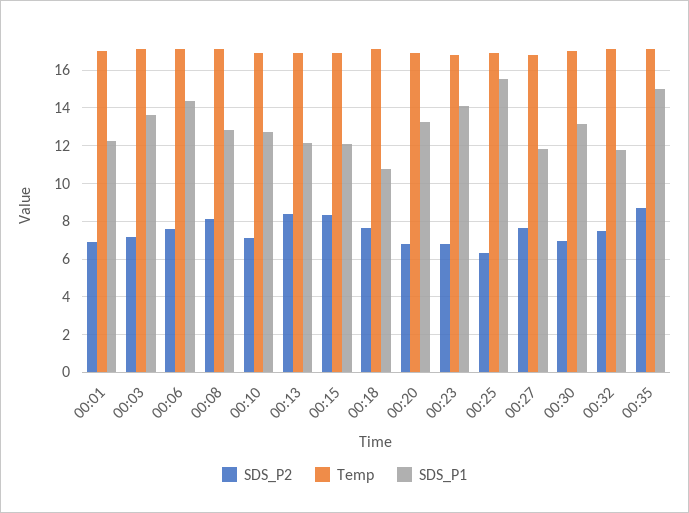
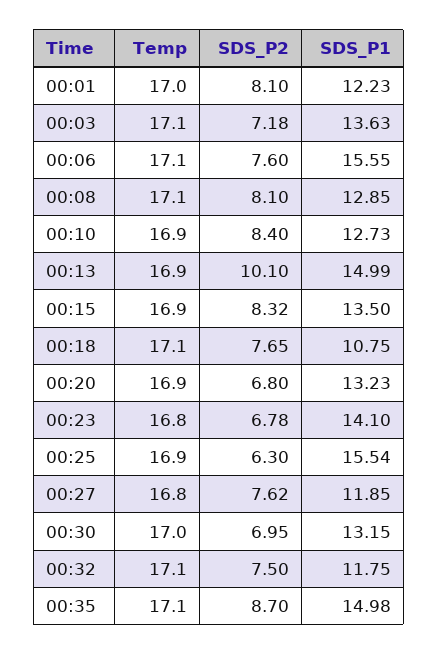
SDS_P2, 00:01: 7 -> 8.1
SDS_P1, 00:06: 14.5 -> 15.55
SDS_P2, 00:10: 7 -> 8.4
SDS_P2, 00:13: 8.5 -> 10.1
SDS_P1, 00:13: 12 -> 14.99
SDS_P1, 00:15: 12 -> 13.5

